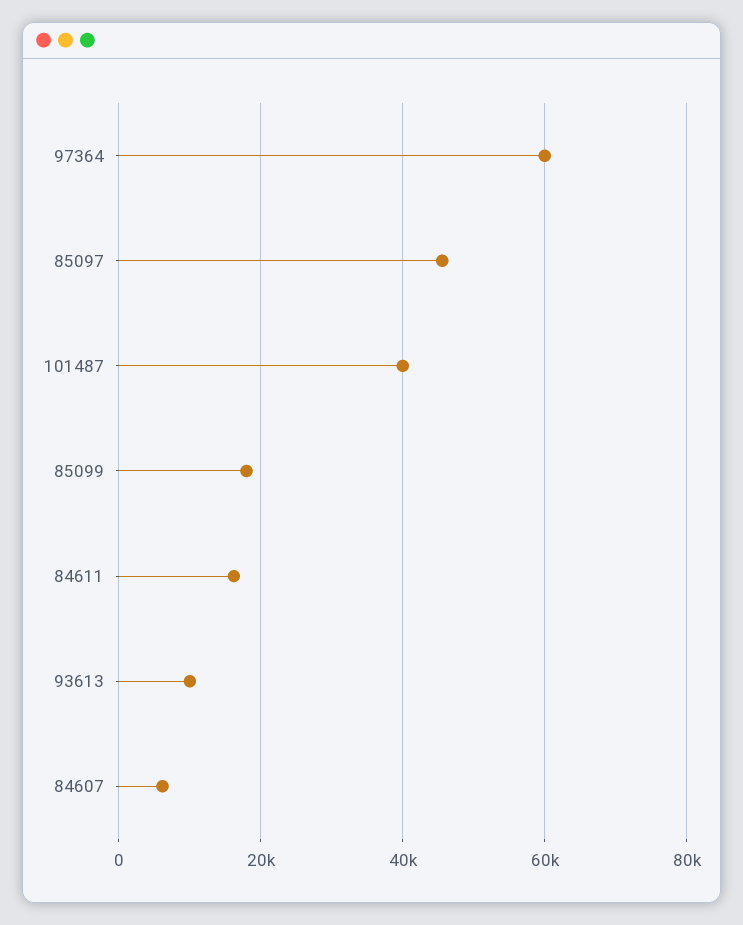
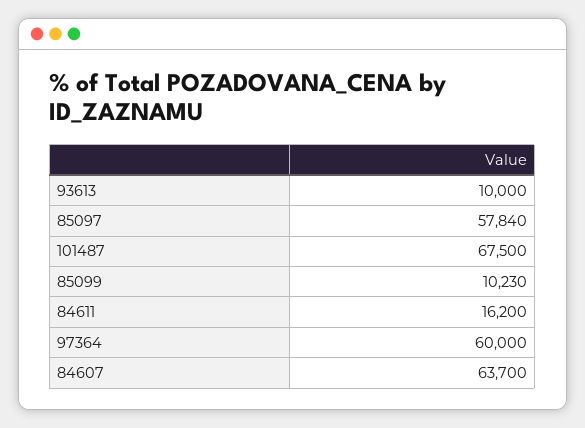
85097: 46000 -> 57840
101487: 40000 -> 67500
85099: 18000 -> 10230
84607: 6000 -> 63700

